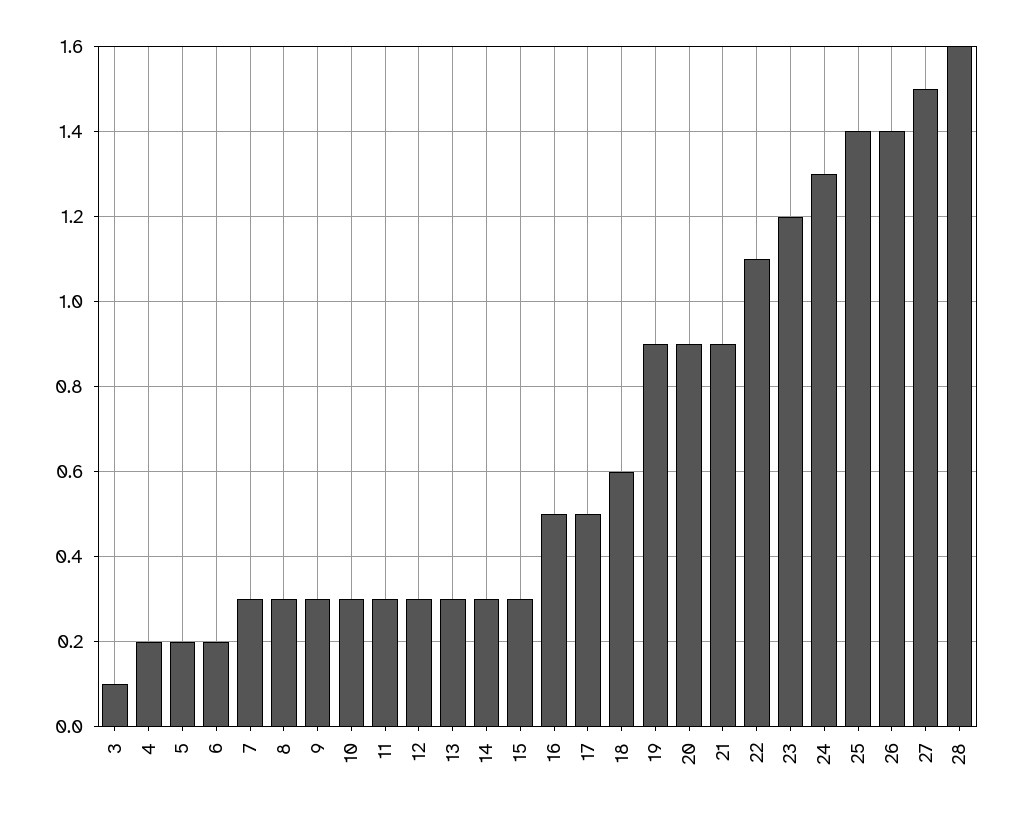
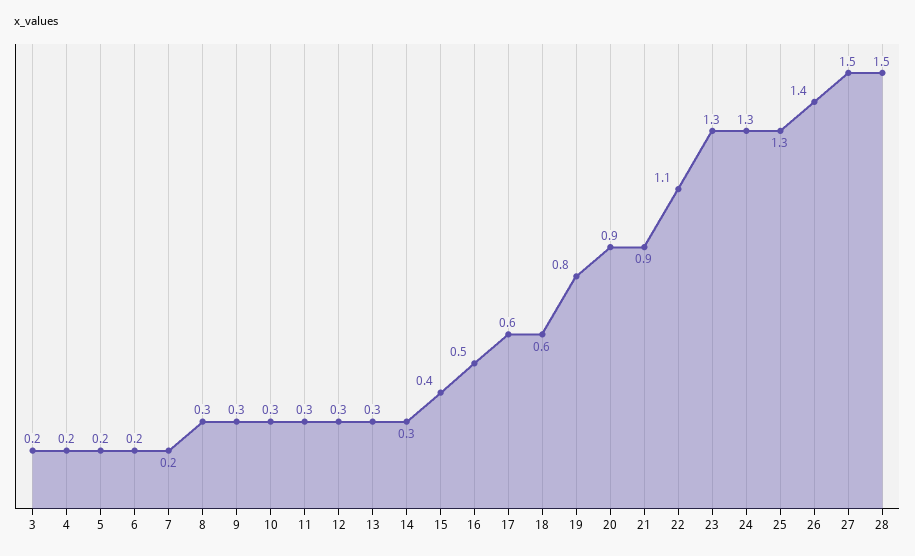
3: 0.1 -> 0.2
7: 0.3 -> 0.2
15: 0.3 -> 0.4
17: 0.5 -> 0.6
19: 0.9 -> 0.8
23: 1.2 -> 1.3
25: 1.4 -> 1.3
28: 1.6 -> 1.5

